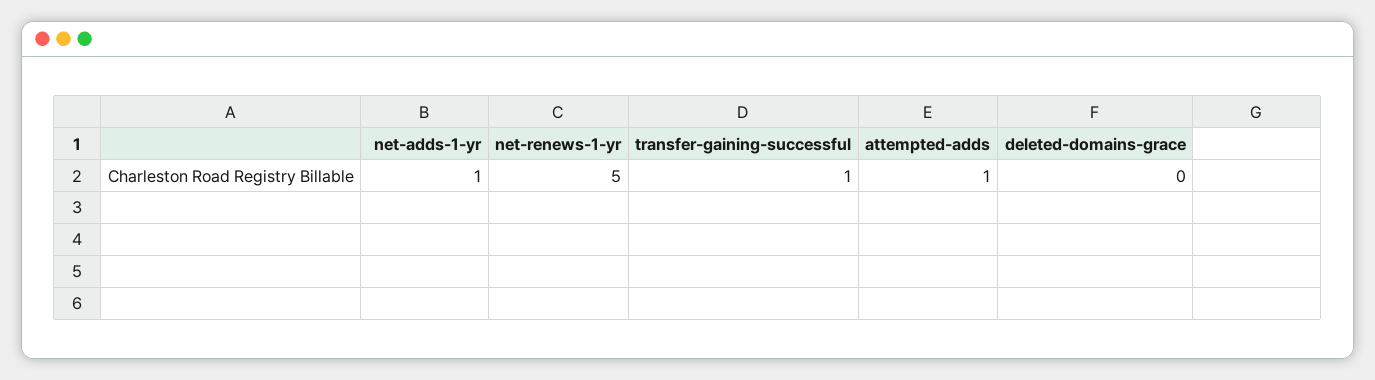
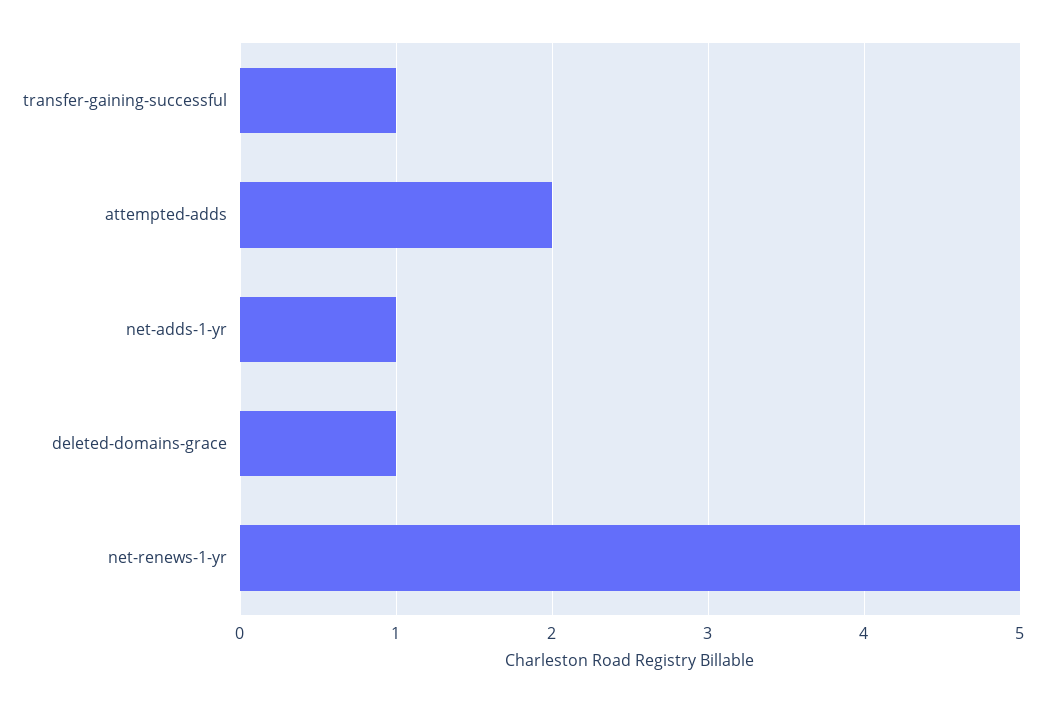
attempted-adds: 1 -> 2
deleted-domains-grace: 0 -> 1

